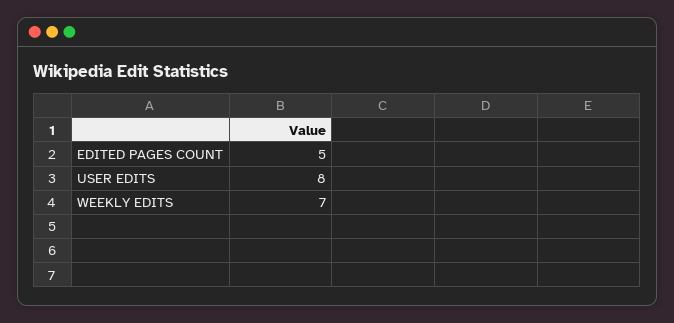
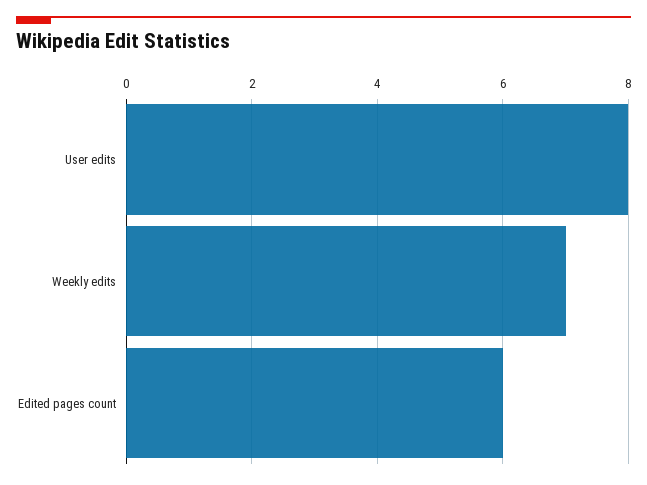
EDITED PAGES COUNT: 5 -> 6

